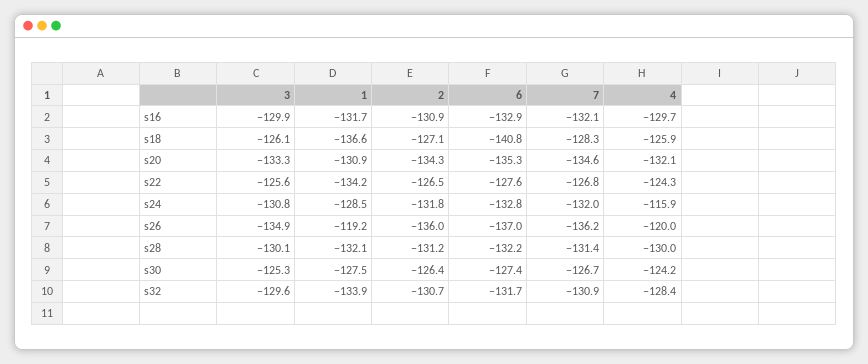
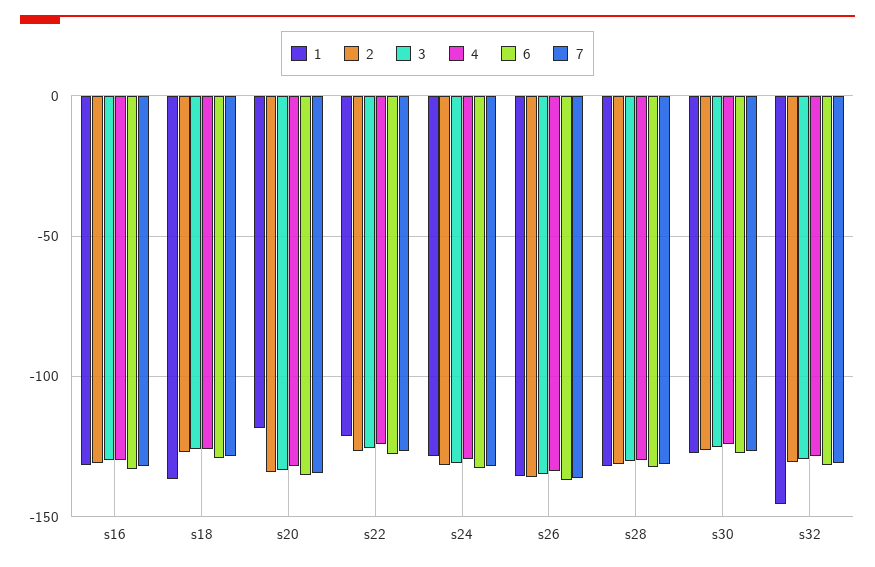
6, s18: -140.8 -> -130
1, s20: -130.9 -> -120
1, s22: -134.2 -> -120
4, s24: -115.9 -> -130
1, s26: -119.2 -> -135
4, s26: -120 -> -135
1, s32: -133.9 -> -145

